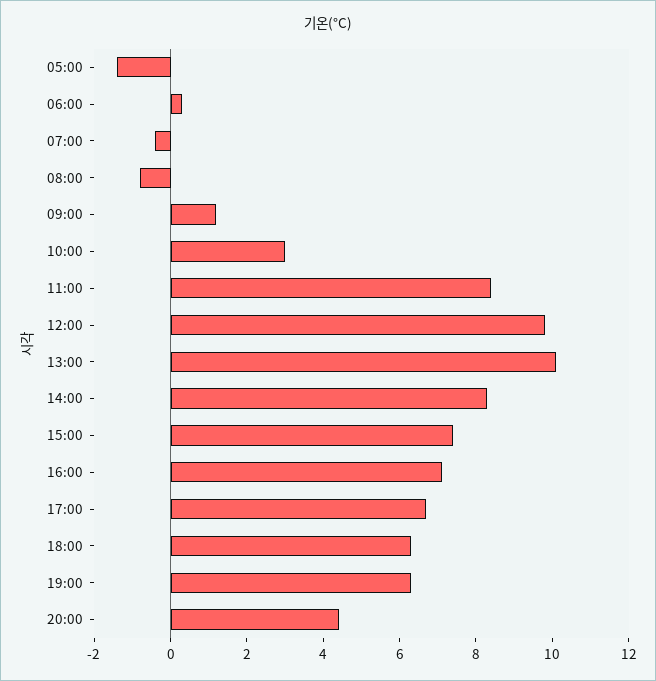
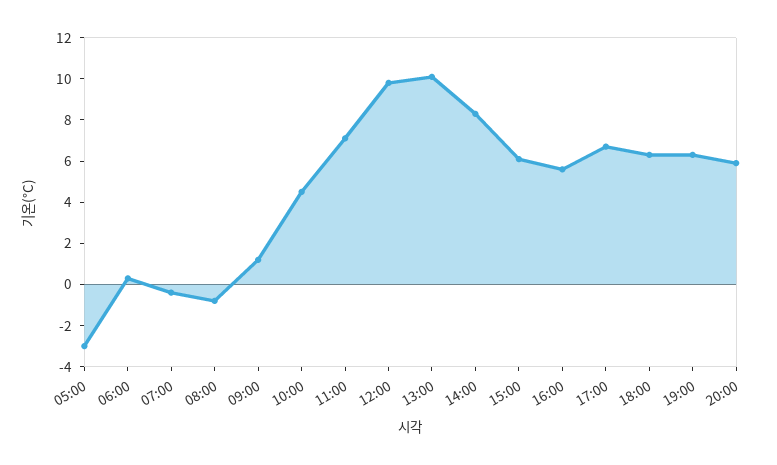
05:00: -1.5 -> -3
10:00: 3 -> 4.5
11:00: 8.5 -> 7
15:00: 7.5 -> 6
16:00: 7 -> 5.5
20:00: 4.5 -> 6

